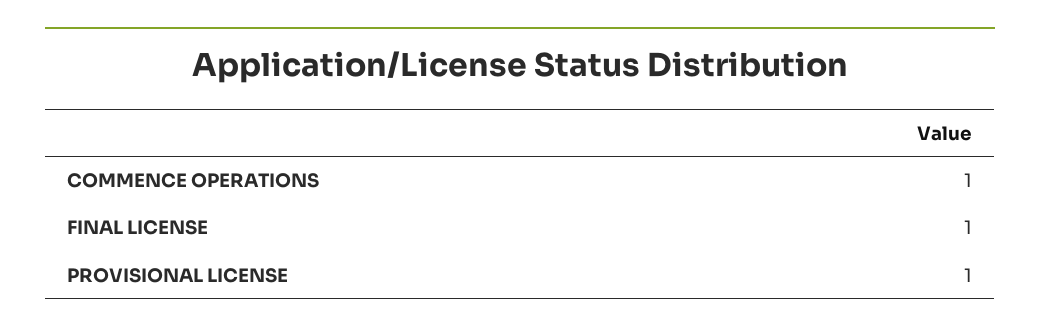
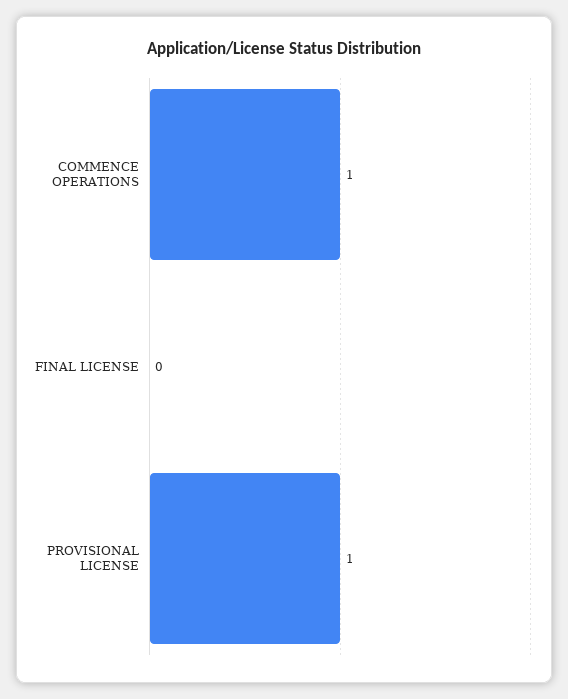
FINAL LICENSE: 1 -> 0

